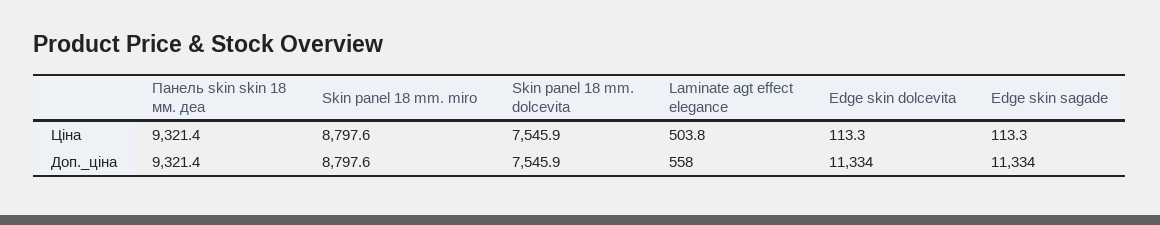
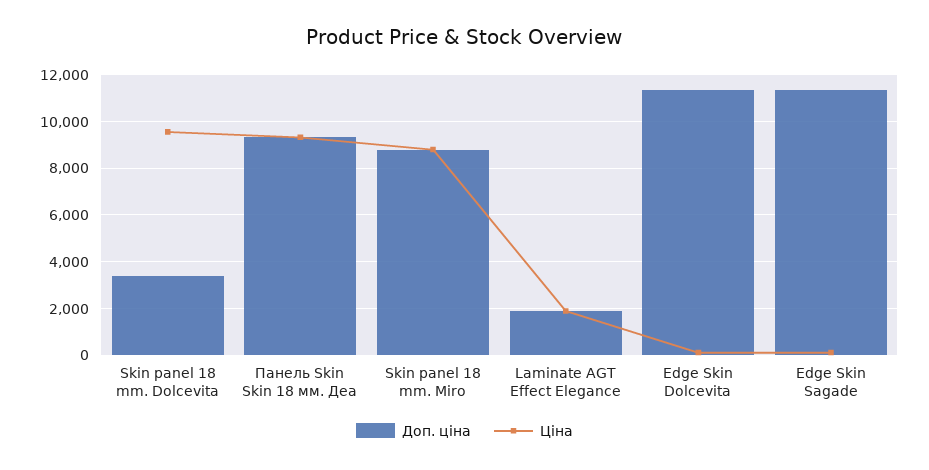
Ціна, Skin panel 18 mm. dolcevita: 7545.9 -> 9500
Ціна, Laminate agt effect elegance: 503.8 -> 2000
Доп._ціна, Skin panel 18 mm. dolcevita: 7545.9 -> 3500
Доп._ціна, Laminate agt effect elegance: 558 -> 2000

